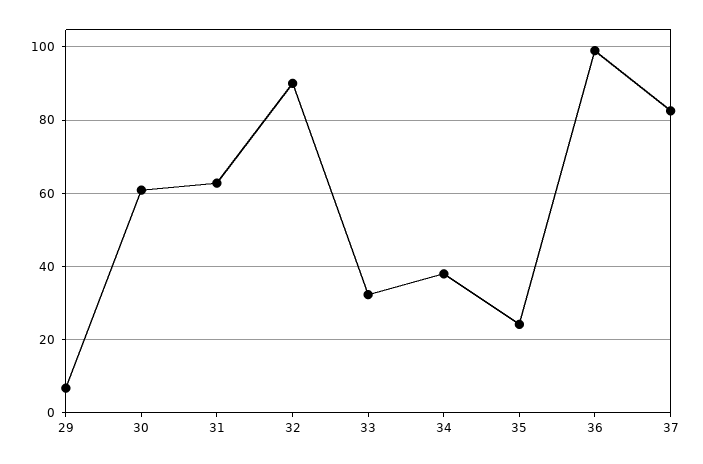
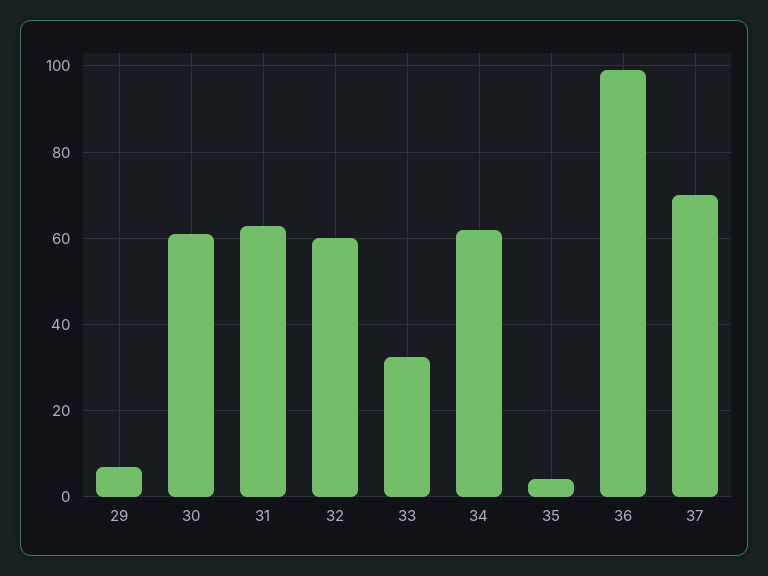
32: 90 -> 60
34: 38 -> 62
35: 24 -> 4
37: 82 -> 70

